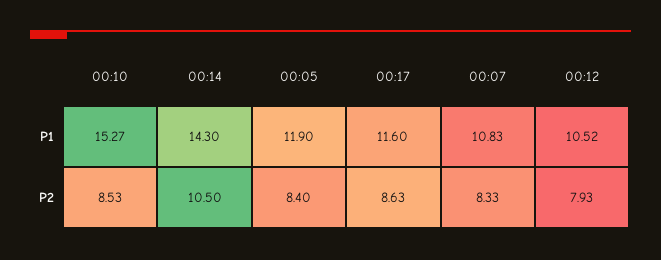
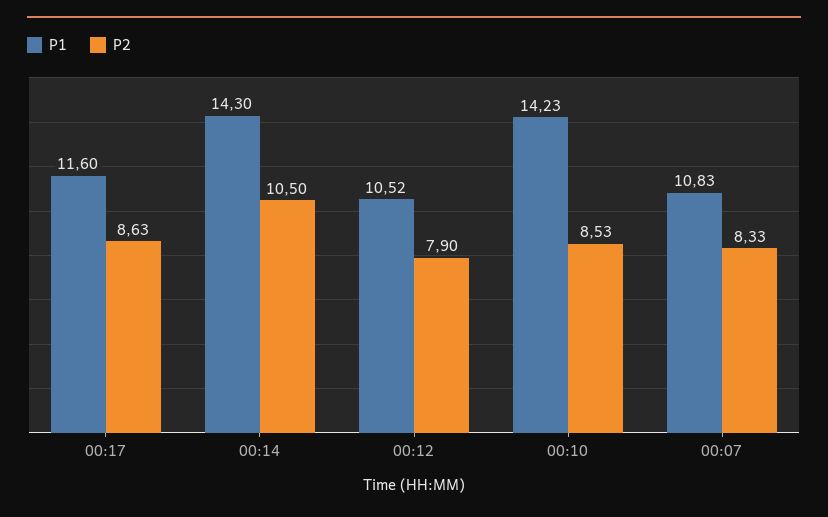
P1, 00:10: 15.27 -> 14.23
P1, 00:05: 11.9 -> none
P2, 00:05: 8.4 -> none
P2, 00:12: 7.93 -> 7.9

